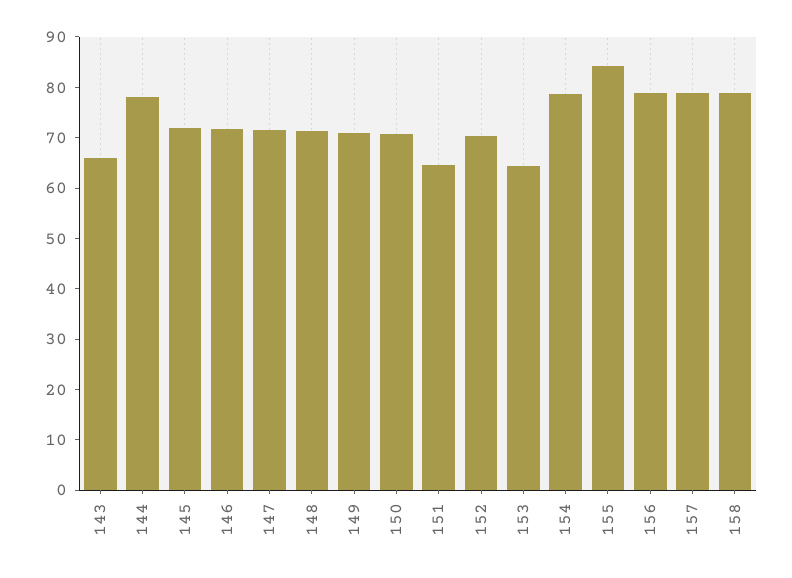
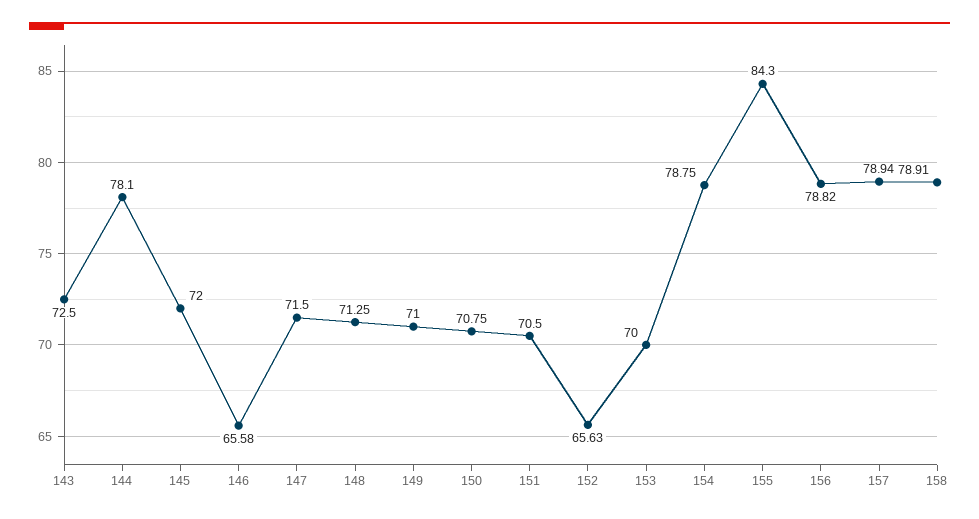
143: 66 -> 72.5
146: 72 -> 65.58
151: 64 -> 70.5
152: 70 -> 65.63
153: 64 -> 70

